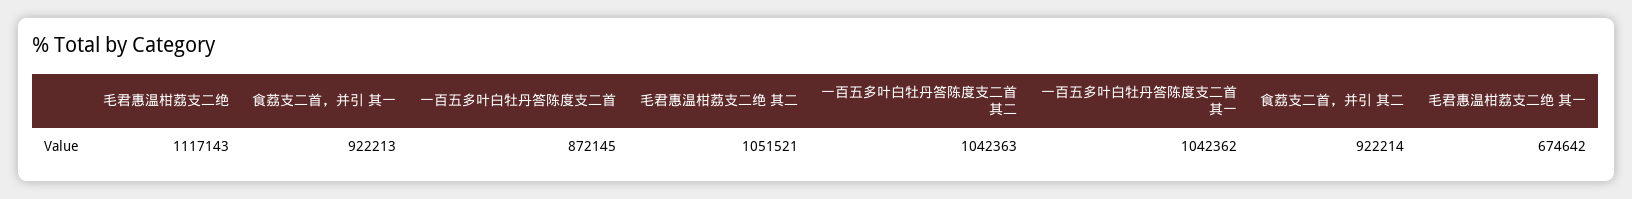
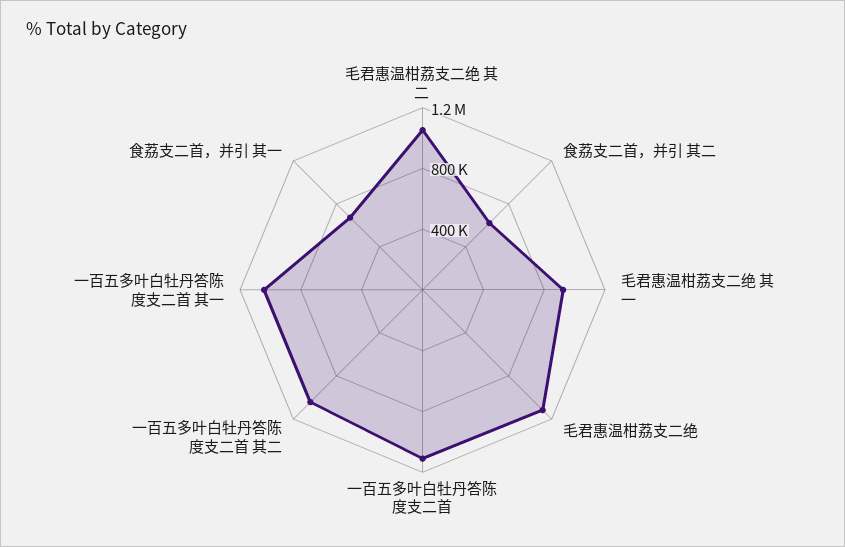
食荔支二首，并引 其一: 922213 -> 700000
一百五多叶白牡丹答陈度支二首: 872145 -> 1100000
食荔支二首，并引 其二: 922214 -> 600000
毛君惠温柑荔支二绝 其一: 674642 -> 900000

